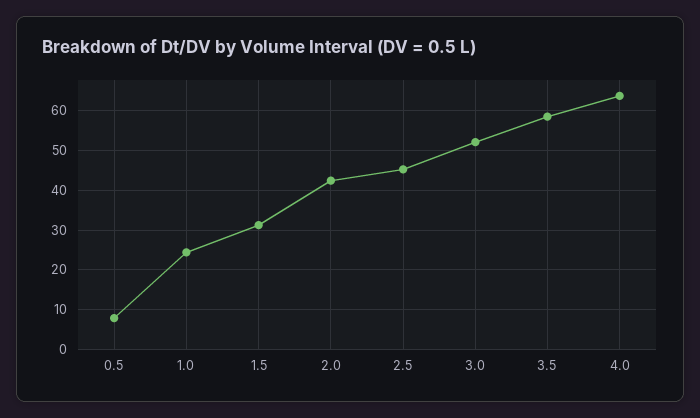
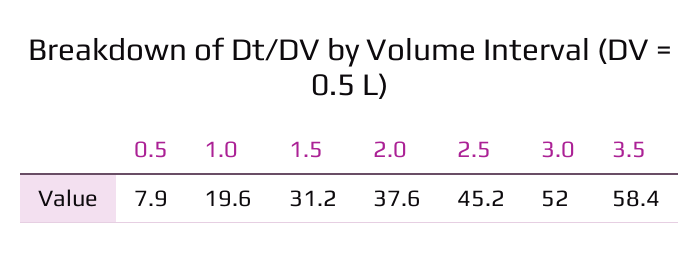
1.0: 24 -> 19.6
2.0: 42 -> 37.6
4.0: 64 -> none

